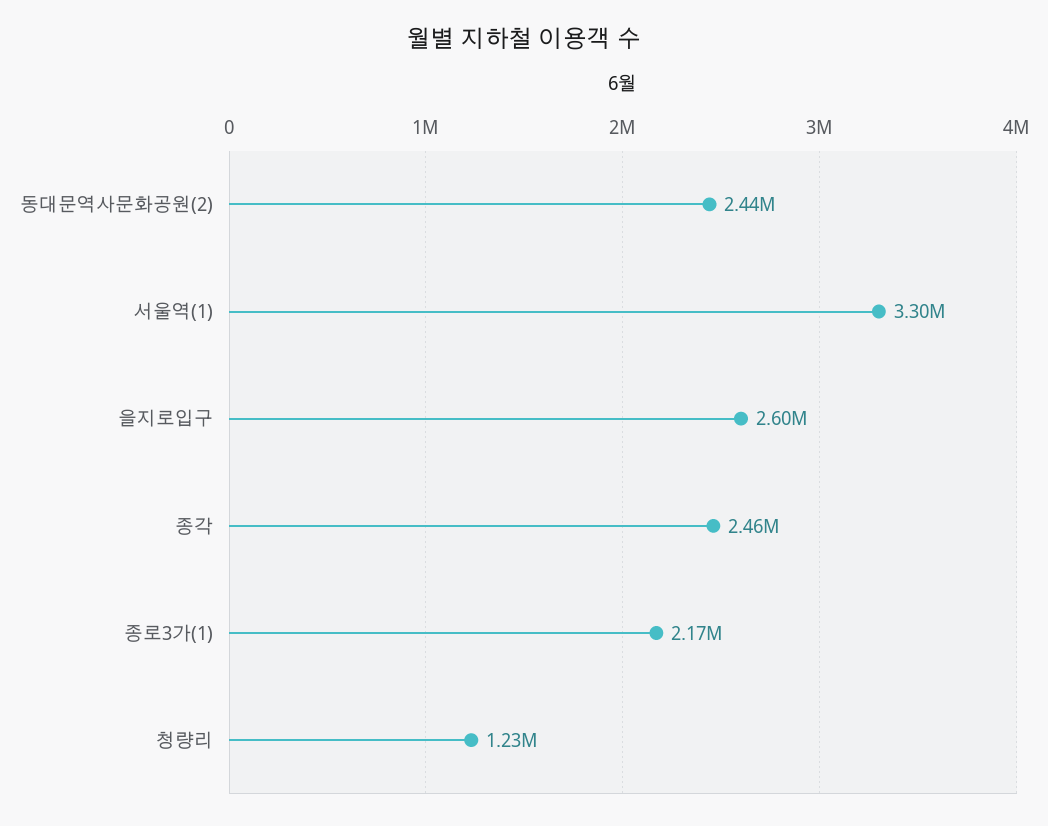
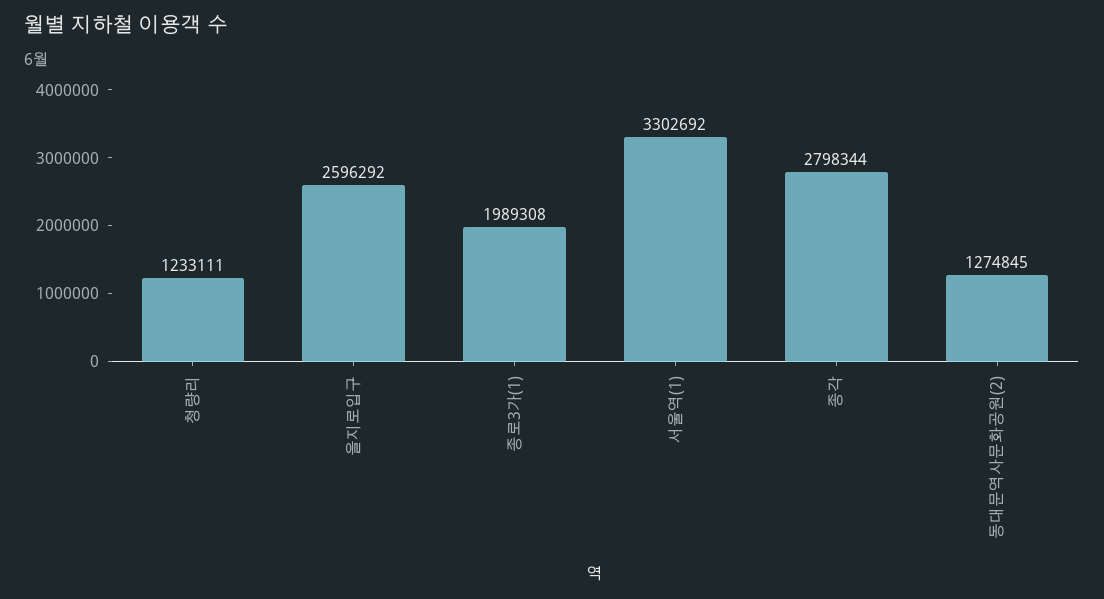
동대문역사문화공원(2): 2440000 -> 1274845
종각: 2460000 -> 2798344
종로3가(1): 2170000 -> 1989308

